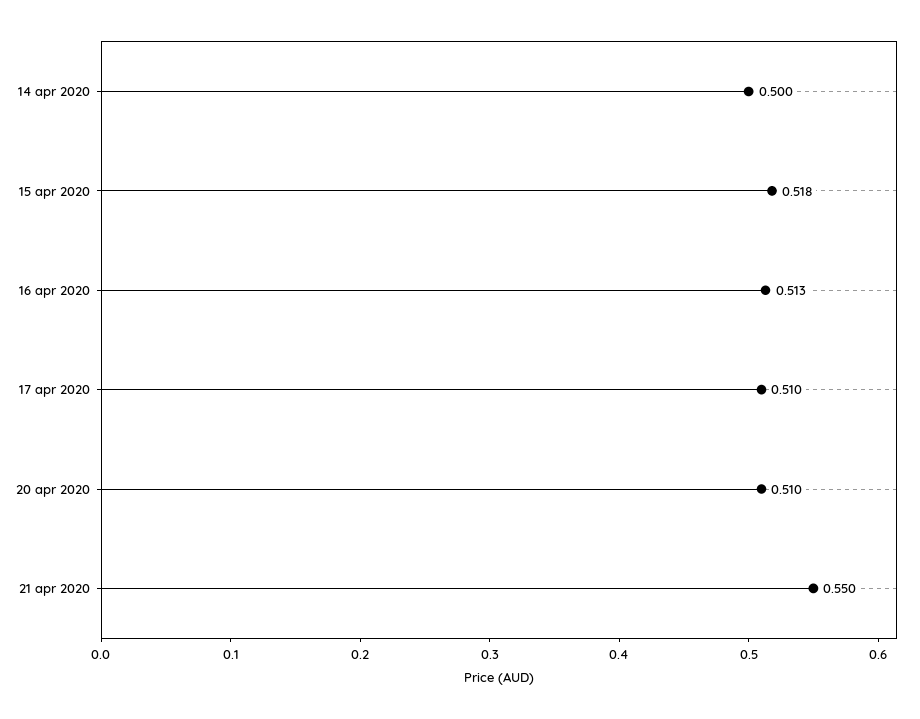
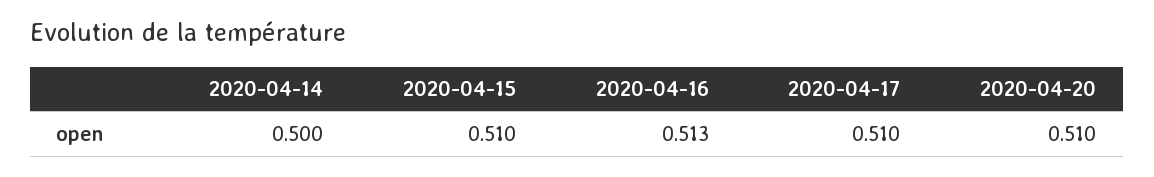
15 apr 2020: 0.518 -> 0.51
21 apr 2020: 0.55 -> none

